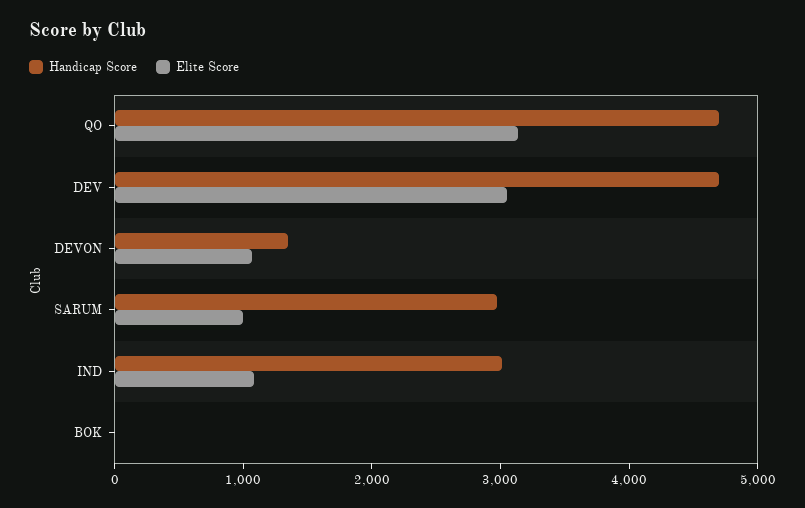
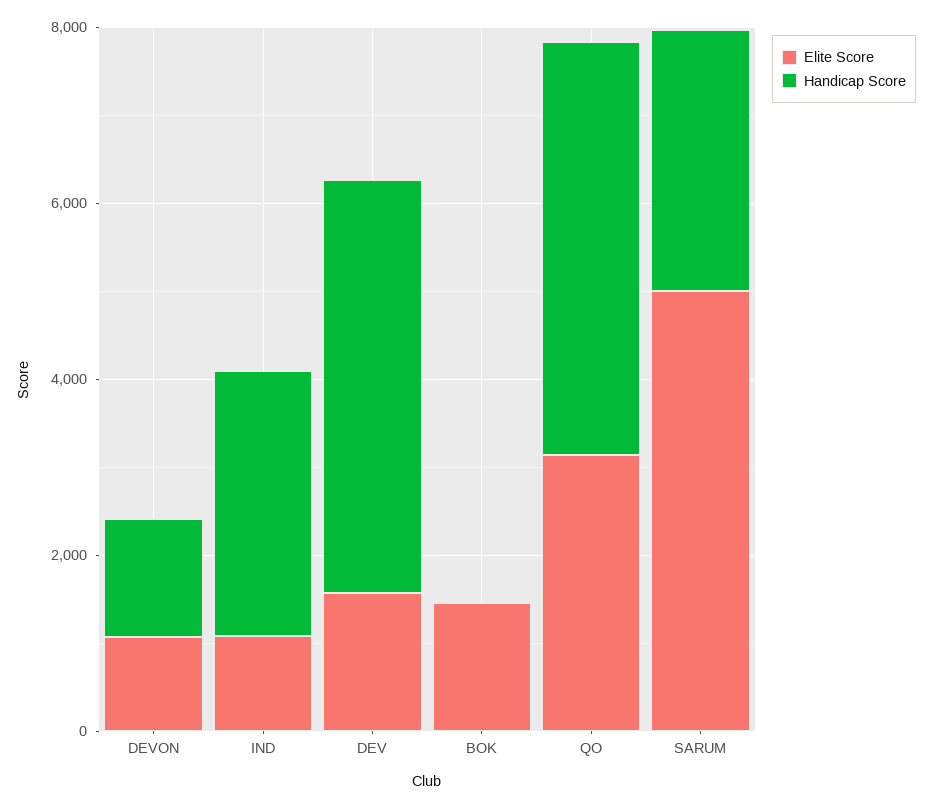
Elite Score, DEV: 3000 -> 1500
Elite Score, SARUM: 1000 -> 5000
Elite Score, BOK: 0 -> 1500

